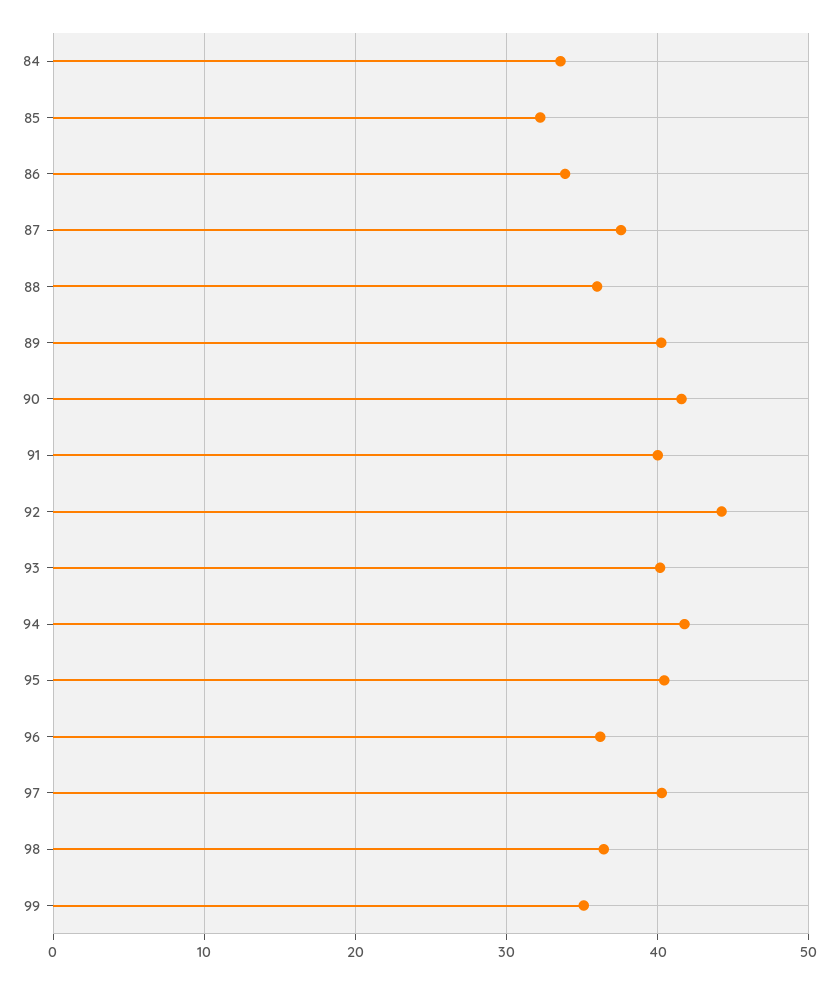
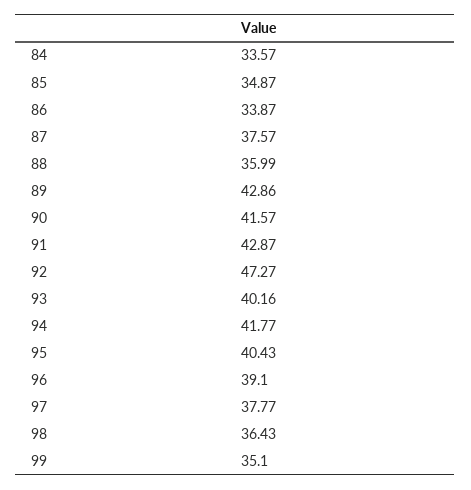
85: 32 -> 34.87
89: 40 -> 42.86
91: 40 -> 42.87
92: 44 -> 47.27
96: 36 -> 39.1
97: 40 -> 37.77

